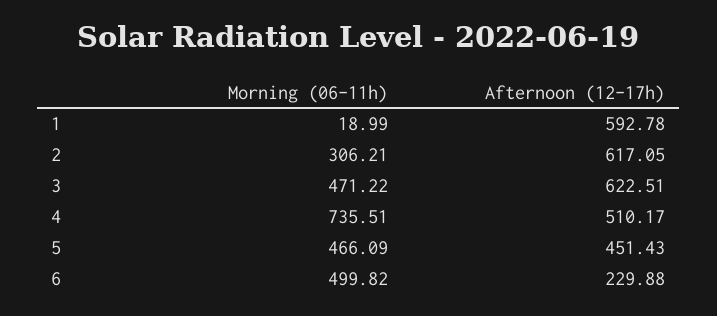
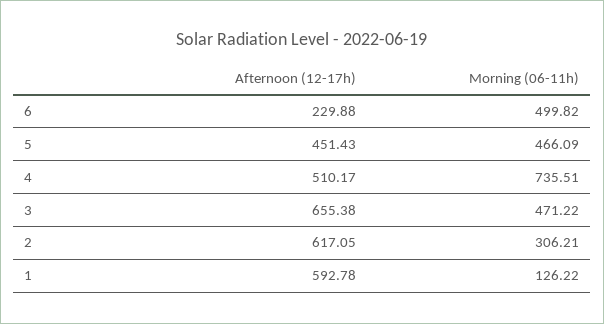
Morning (06-11h), 1: 18.99 -> 126.22
Afternoon (12-17h), 3: 622.51 -> 655.38

